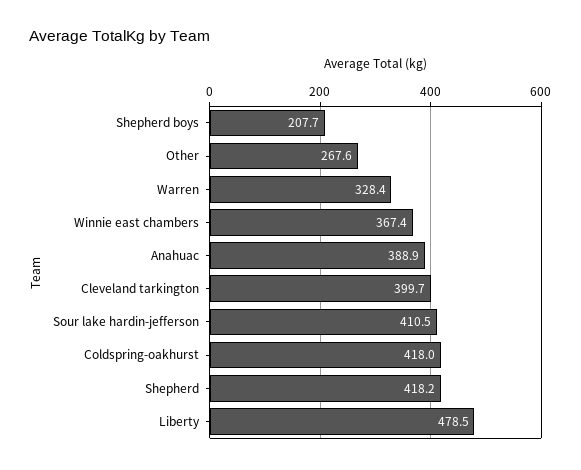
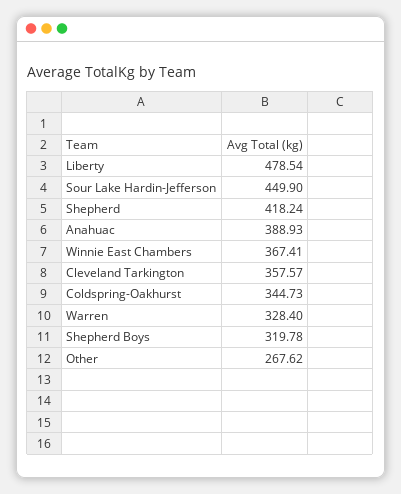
Shepherd boys: 207.7 -> 319.78
Cleveland tarkington: 399.7 -> 357.57
Sour lake hardin-jefferson: 410.5 -> 449.9
Coldspring-oakhurst: 418 -> 344.73

